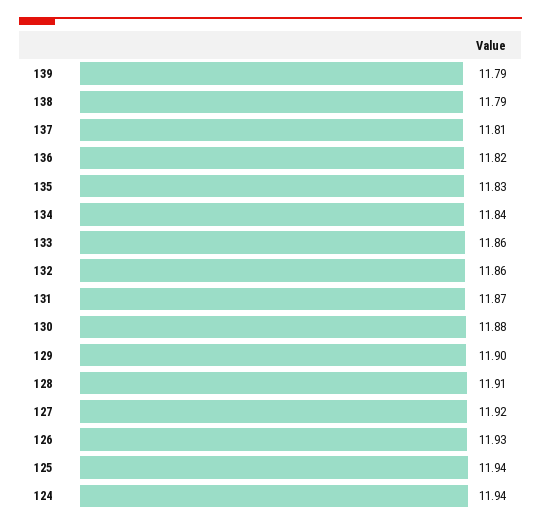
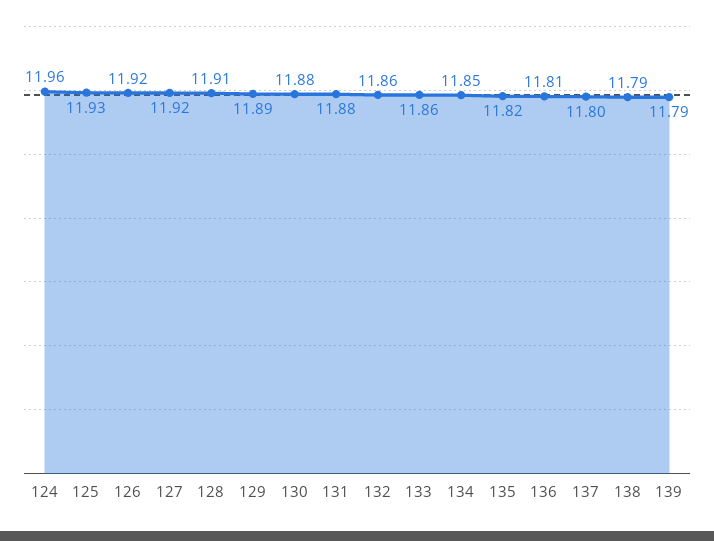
137: 11.81 -> 11.8
136: 11.82 -> 11.81
135: 11.83 -> 11.82
134: 11.84 -> 11.85
131: 11.87 -> 11.88
129: 11.9 -> 11.89
126: 11.93 -> 11.92
125: 11.94 -> 11.93
124: 11.94 -> 11.96

